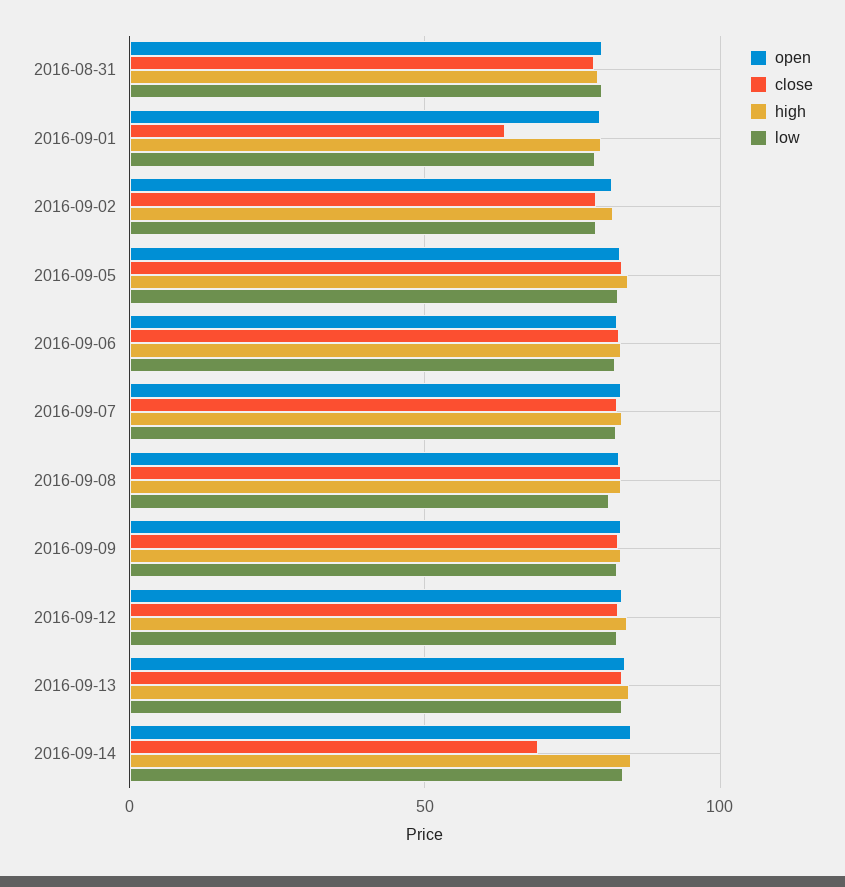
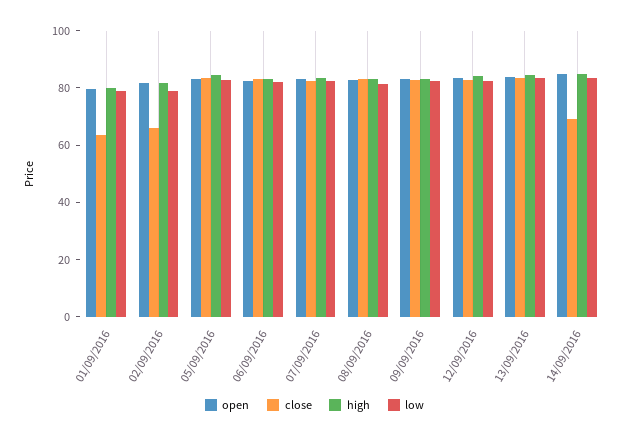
open, 2016-08-31: 80 -> none
close, 2016-08-31: 80 -> none
high, 2016-08-31: 80 -> none
low, 2016-08-31: 80 -> none
close, 2016-09-02: 80 -> 65

